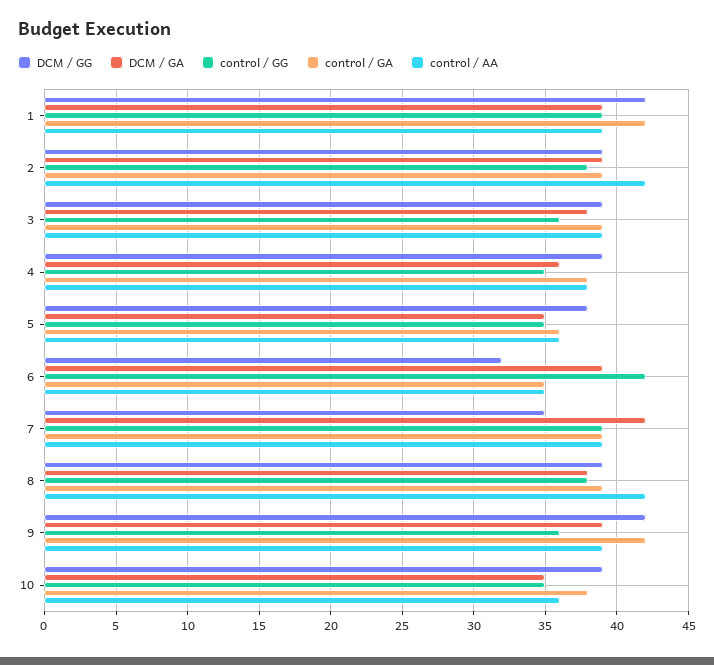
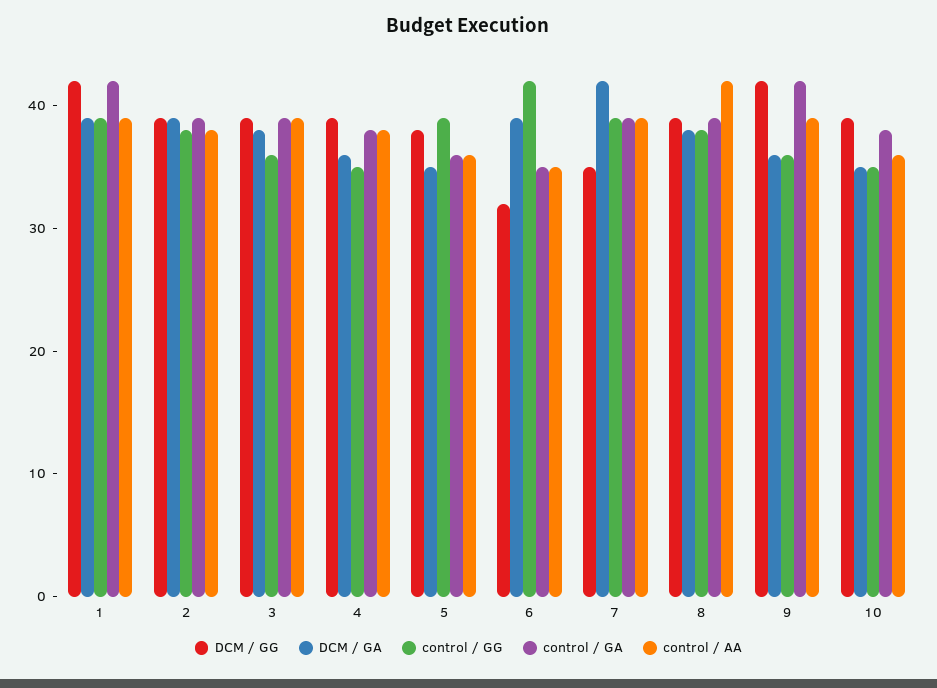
control / AA, 2: 42 -> 38
control / GG, 5: 35 -> 39
DCM / GA, 9: 39 -> 36

